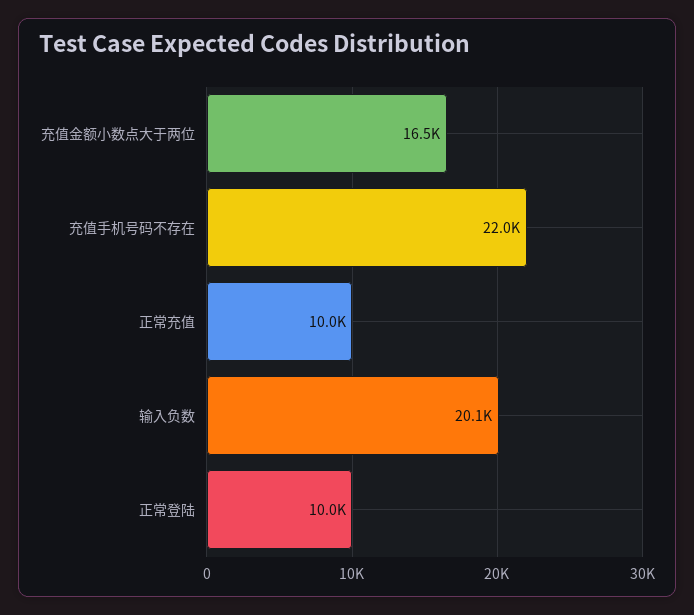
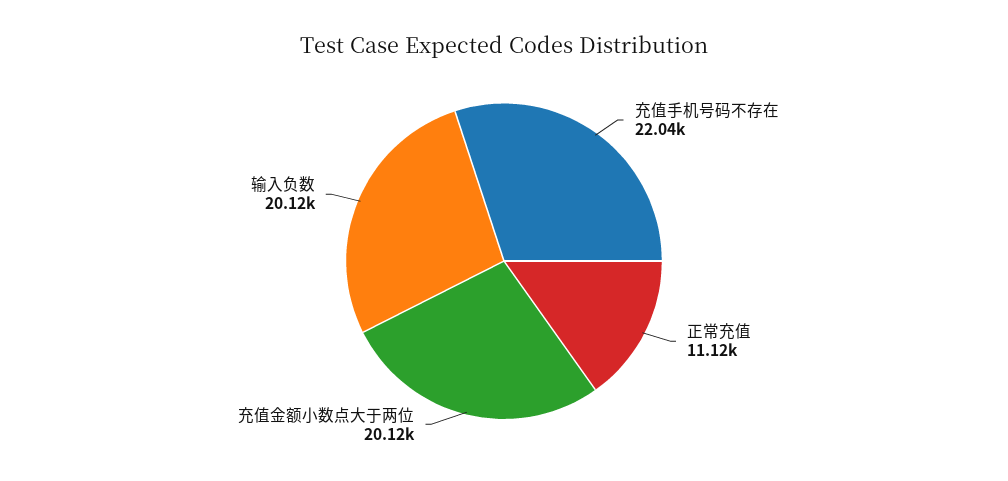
充值金额小数点大于两位: 16500 -> 20120
正常充值: 10000 -> 11120
正常登陆: 10000 -> none

